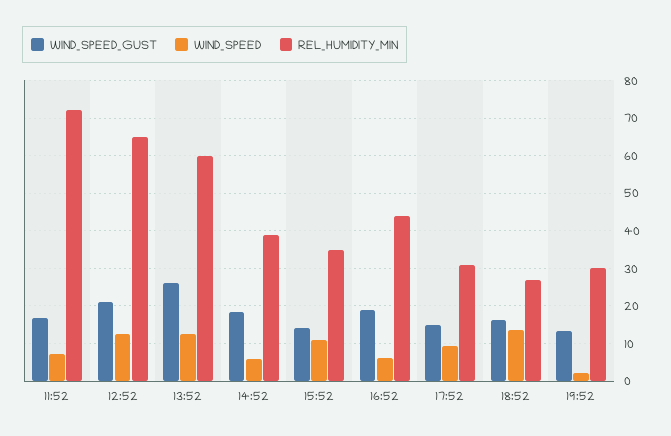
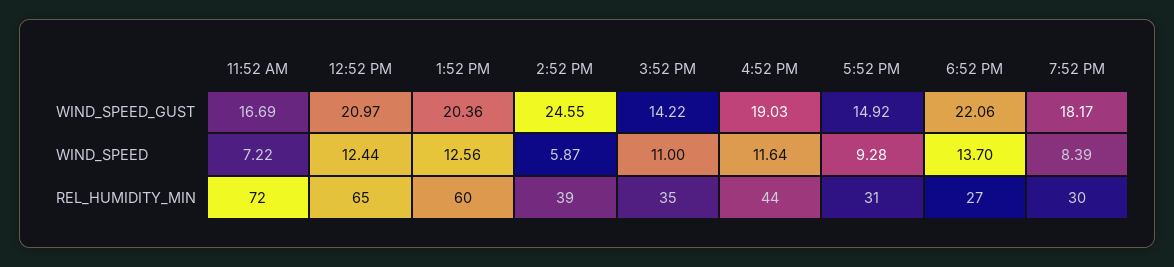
WIND_SPEED_GUST, 13:52: 26 -> 20.36
WIND_SPEED_GUST, 14:52: 18 -> 24.55
WIND_SPEED, 16:52: 6 -> 11.64
WIND_SPEED_GUST, 18:52: 16 -> 22.06
WIND_SPEED_GUST, 19:52: 14 -> 18.17
WIND_SPEED, 19:52: 2 -> 8.39

